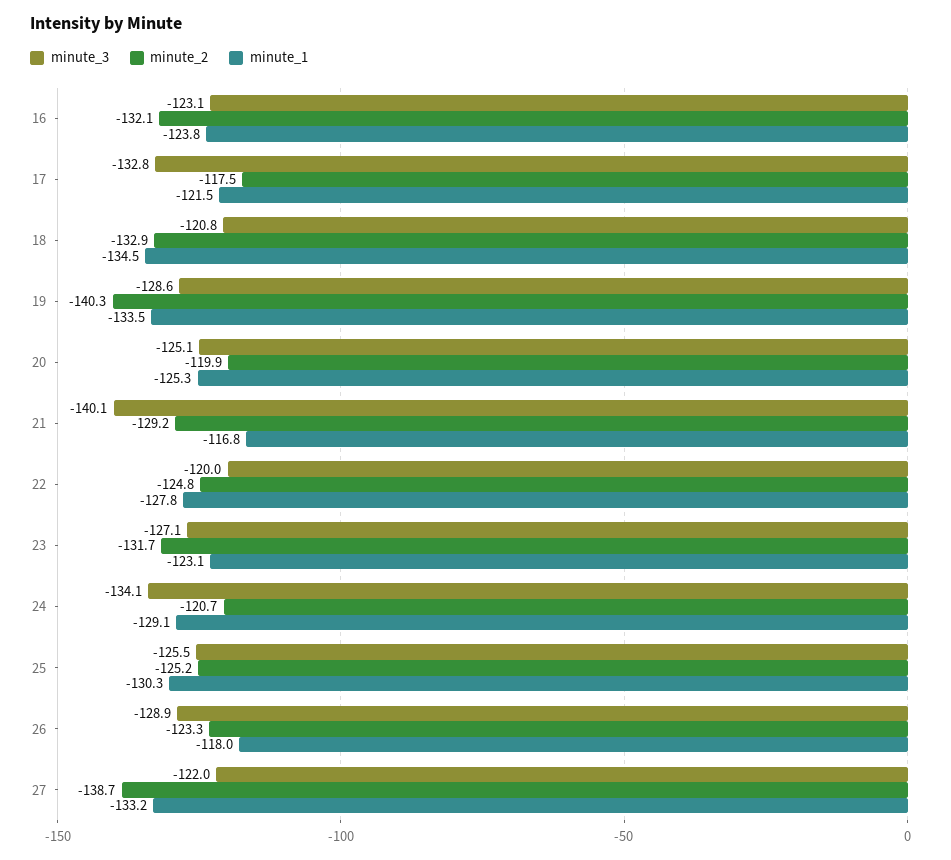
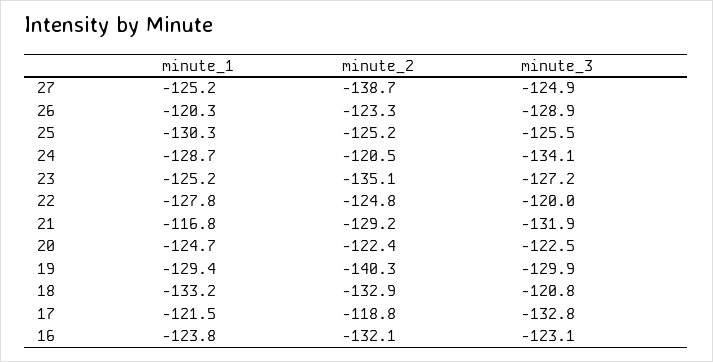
minute_2, 17: -117.5 -> -118.8
minute_1, 18: -134.5 -> -133.2
minute_3, 19: -128.6 -> -129.9
minute_1, 19: -133.5 -> -129.4
minute_3, 20: -125.1 -> -122.5
minute_2, 20: -119.9 -> -122.4
minute_1, 20: -125.3 -> -124.7
minute_3, 21: -140.1 -> -131.9
minute_3, 23: -127.1 -> -127.2
minute_2, 23: -131.7 -> -135.1
minute_1, 23: -123.1 -> -125.2
minute_2, 24: -120.7 -> -120.5
minute_1, 24: -129.1 -> -128.7
minute_1, 26: -118 -> -120.3
minute_3, 27: -122 -> -124.9
minute_1, 27: -133.2 -> -125.2

